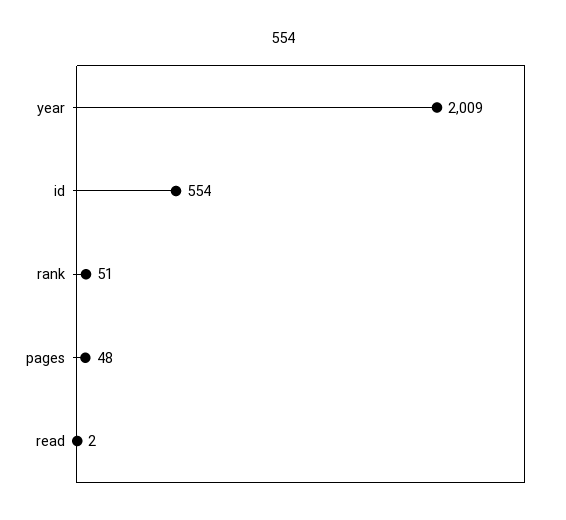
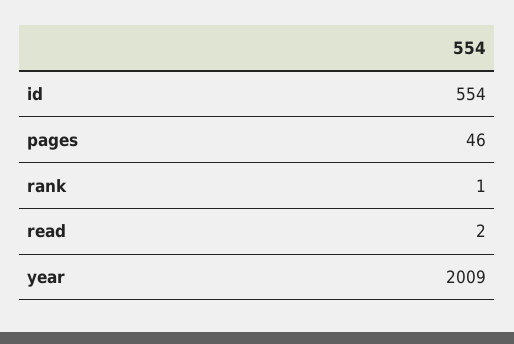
rank: 51 -> 1
pages: 48 -> 46

